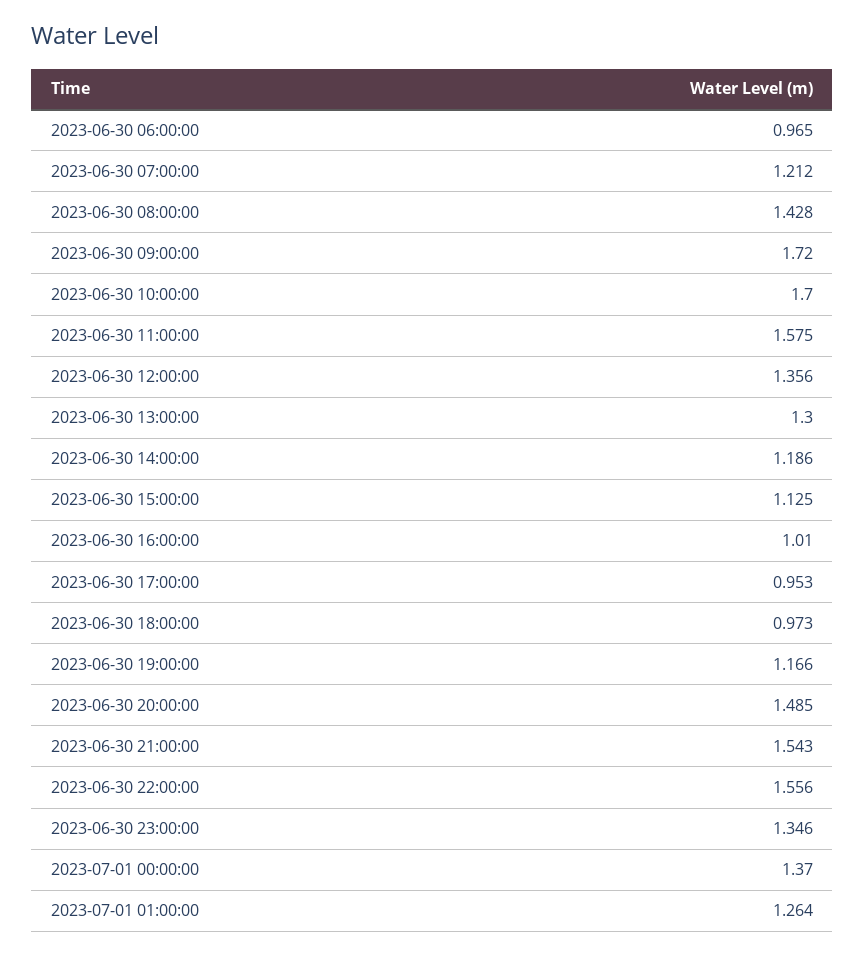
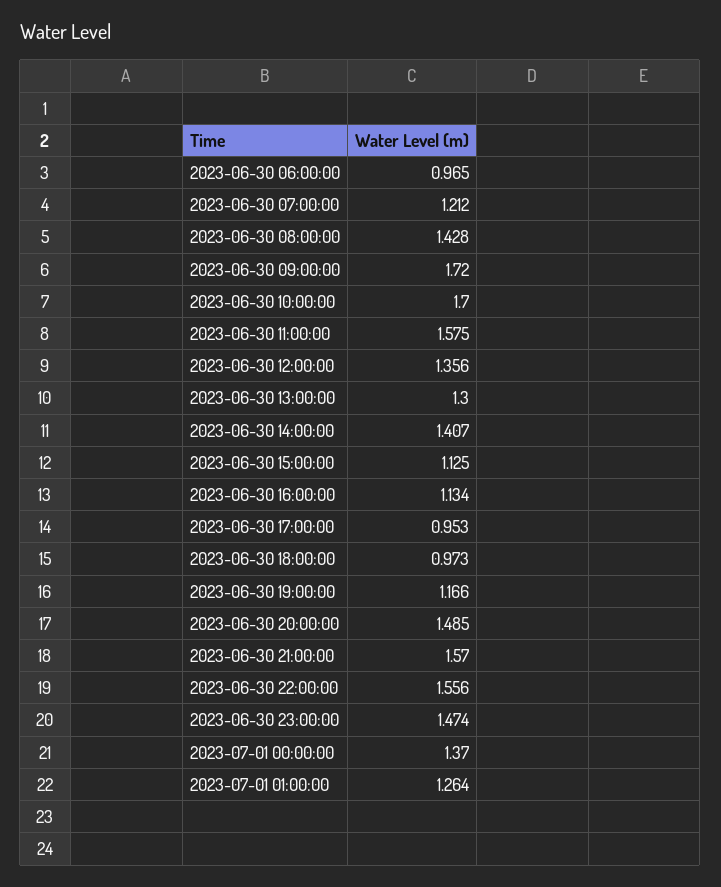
2023-06-30 14:00:00: 1.186 -> 1.407
2023-06-30 16:00:00: 1.01 -> 1.134
2023-06-30 21:00:00: 1.543 -> 1.57
2023-06-30 23:00:00: 1.346 -> 1.474

